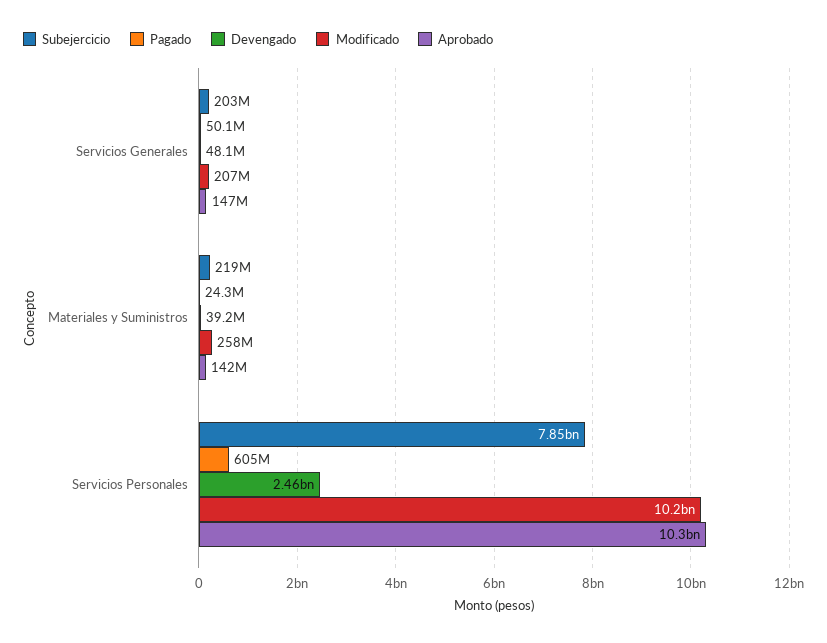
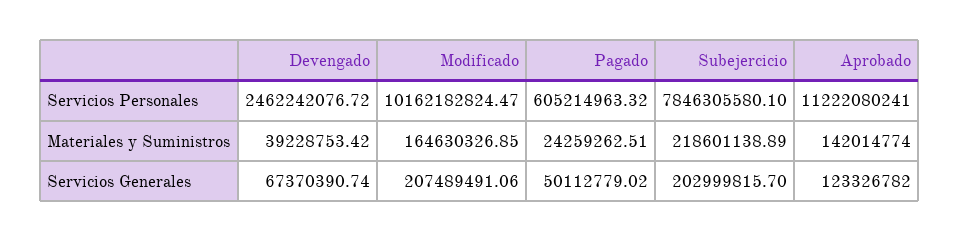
Devengado, Servicios Generales: 48100000 -> 67370390.74
Aprobado, Servicios Generales: 147000000 -> 123326782
Modificado, Materiales y Suministros: 258000000 -> 164630326.85
Aprobado, Servicios Personales: 10300000000 -> 11222080241

